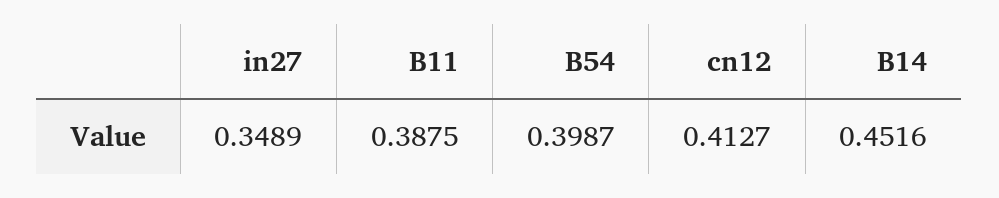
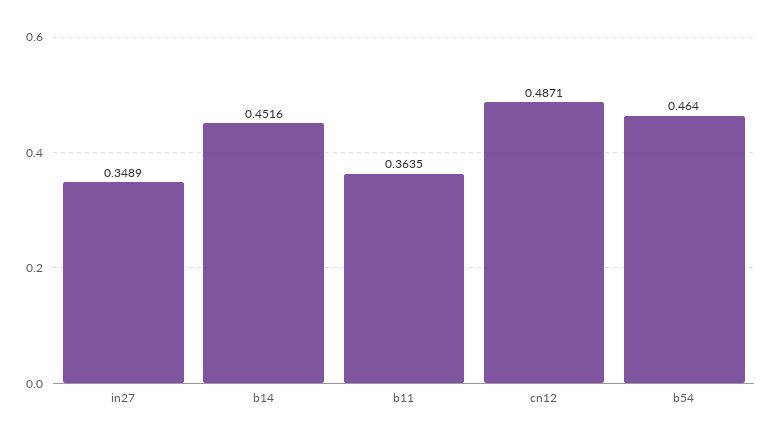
B11: 0.3875 -> 0.3635
B54: 0.3987 -> 0.464
cn12: 0.4127 -> 0.4871

